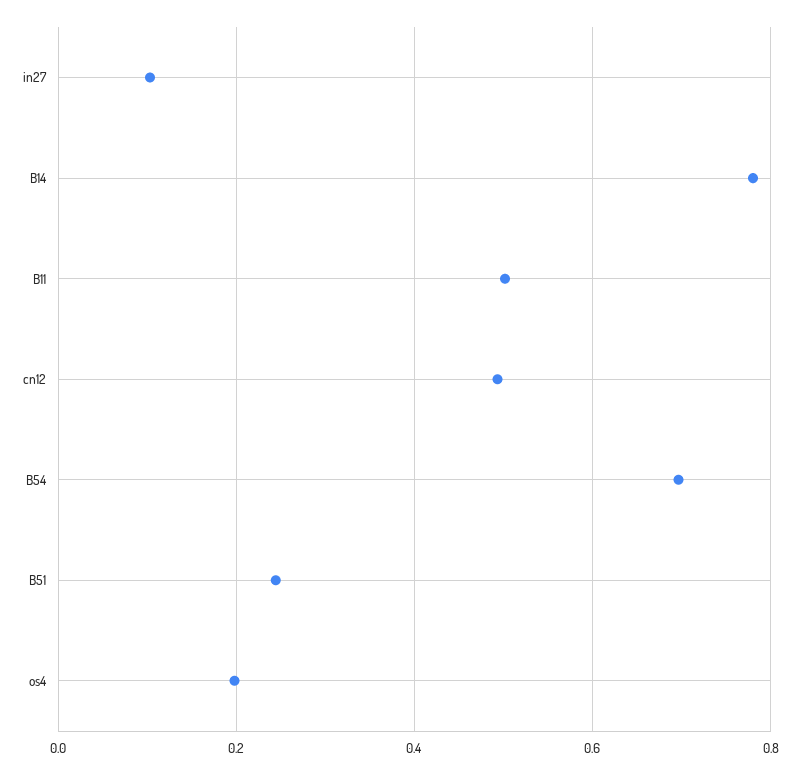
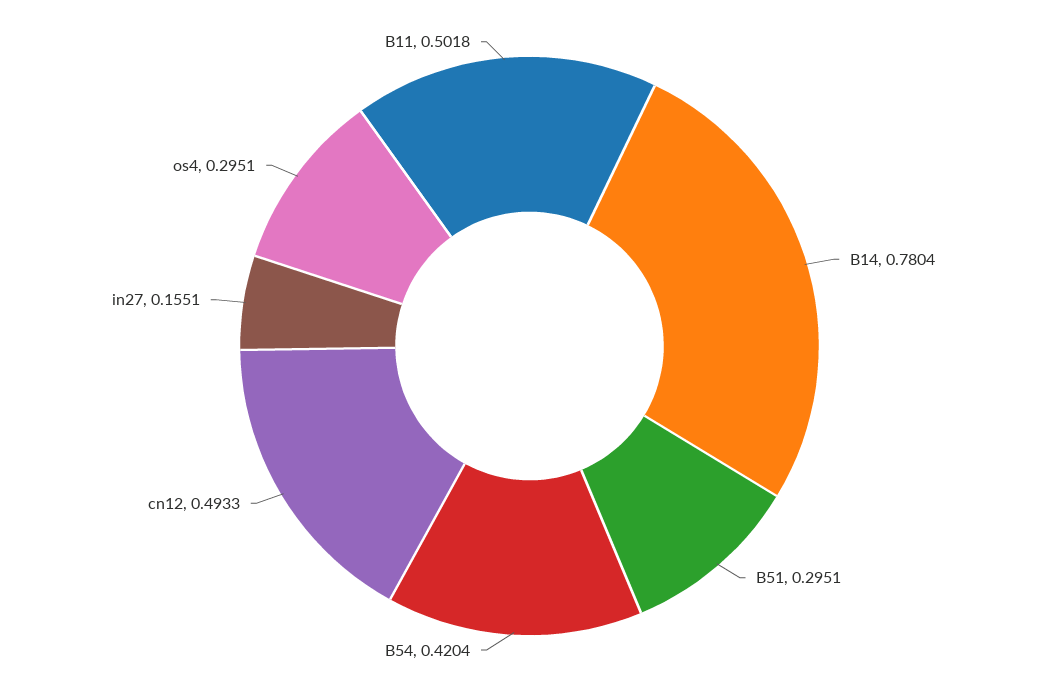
in27: 0.1 -> 0.1551
B54: 0.7 -> 0.4204
B51: 0.24 -> 0.2951
os4: 0.2 -> 0.2951

